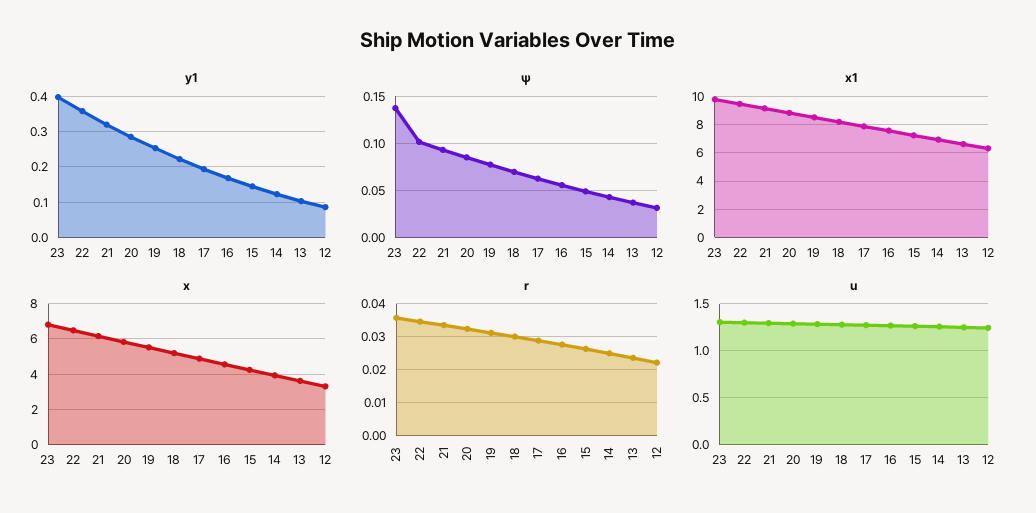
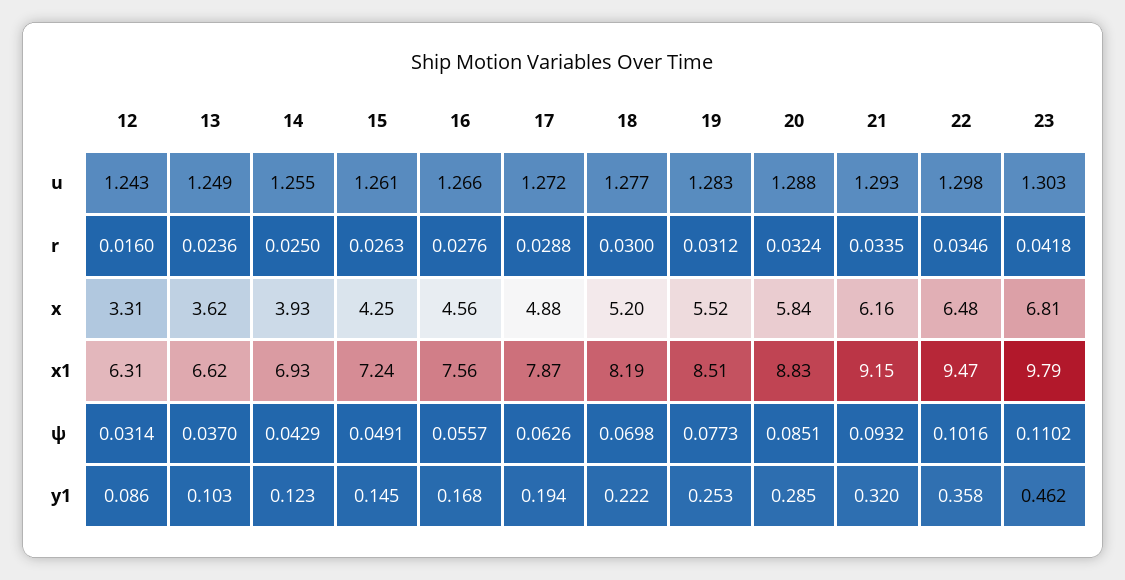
y1, 23: 0.4 -> 0.462
ψ, 23: 0.14 -> 0.1102
r, 23: 0.036 -> 0.0418
r, 12: 0.022 -> 0.016

